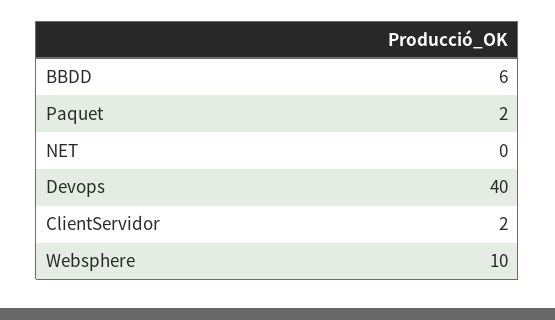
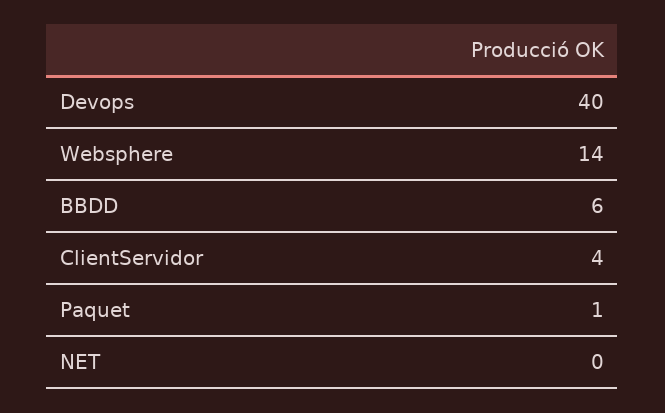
Paquet: 2 -> 1
ClientServidor: 2 -> 4
Websphere: 10 -> 14

